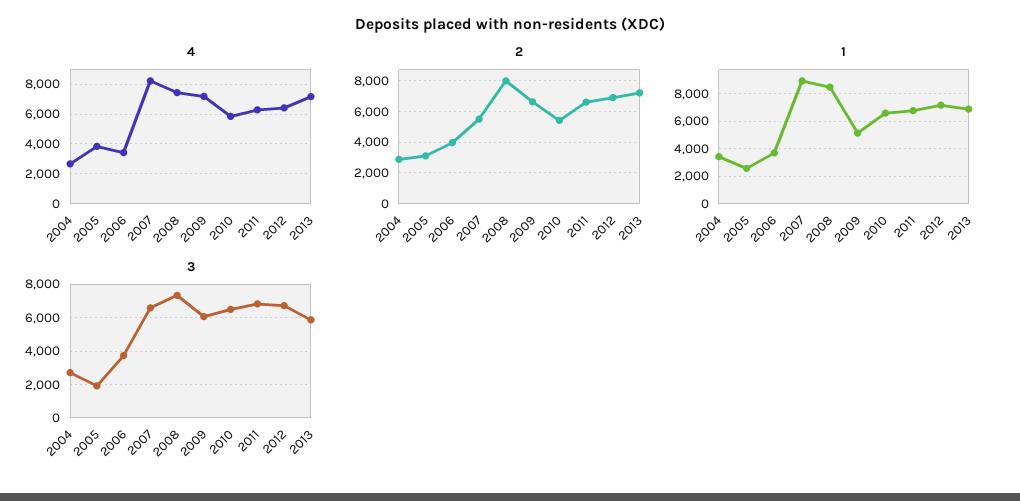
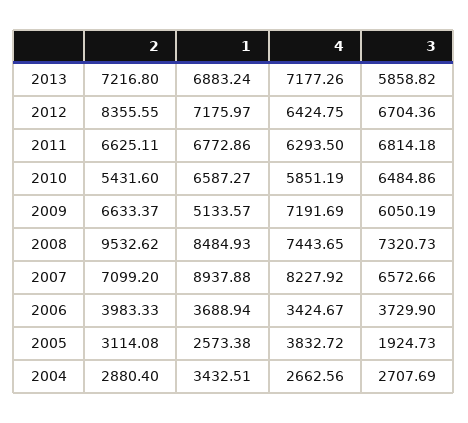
2, 2007: 5500 -> 7099.2
2, 2008: 8000 -> 9532.62
2, 2012: 7000 -> 8355.55

